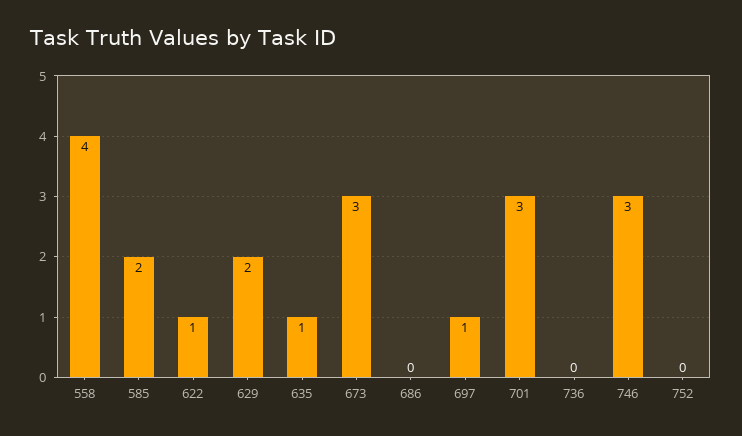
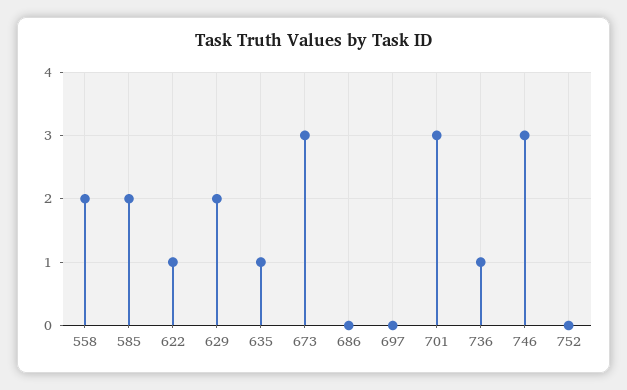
558: 4 -> 2
697: 1 -> 0
736: 0 -> 1

